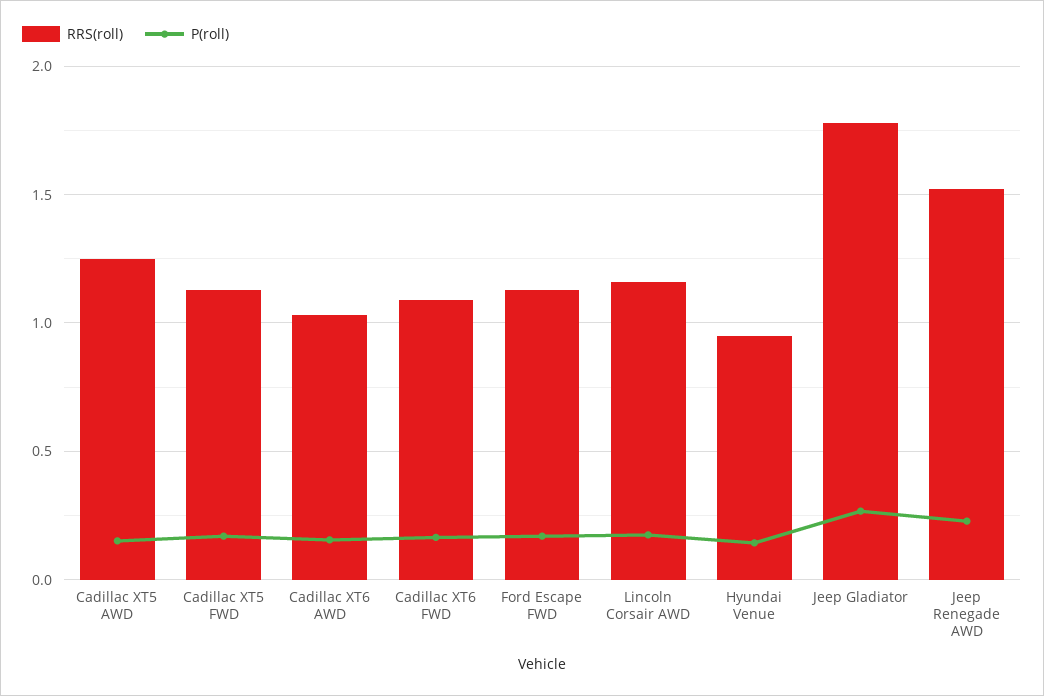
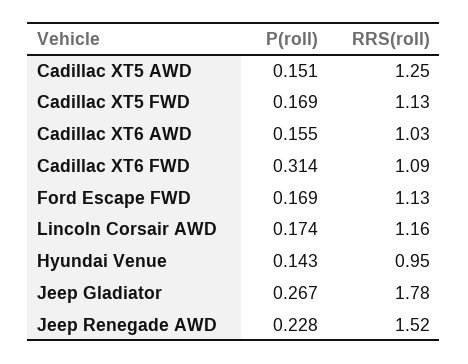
P(roll), Cadillac XT6 FWD: 0.15 -> 0.314

